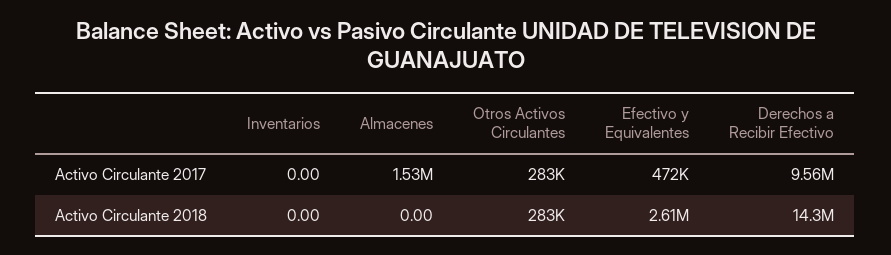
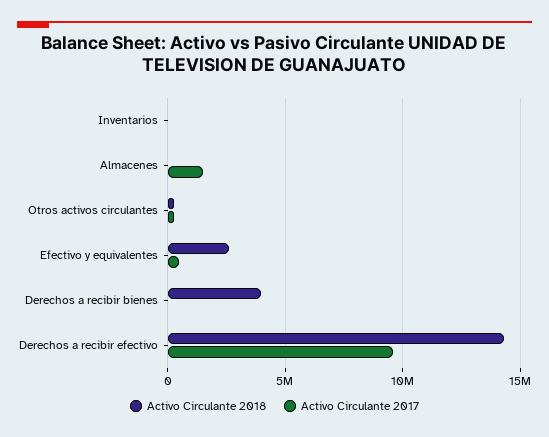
Activo Circulante 2018, Derechos a recibir bienes: none -> 4000000
Activo Circulante 2017, Derechos a recibir bienes: none -> 0

